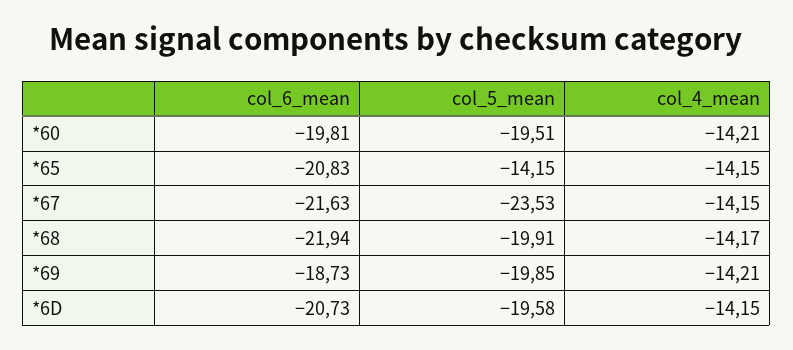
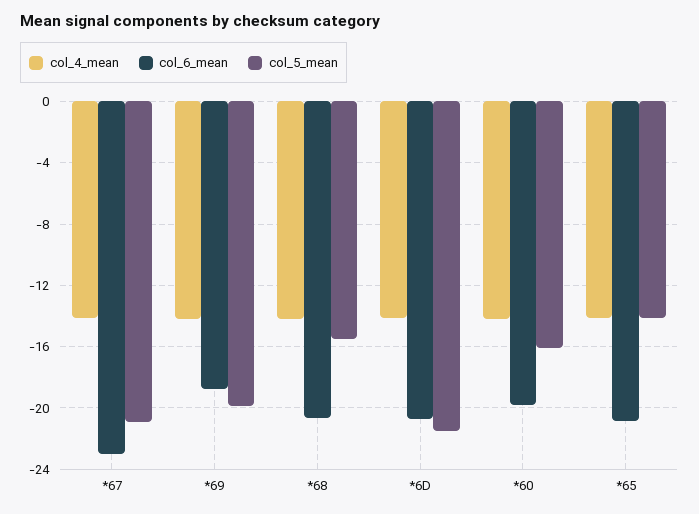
col_5_mean, *60: -19.51 -> -16
col_6_mean, *67: -21.63 -> -23
col_5_mean, *67: -23.53 -> -21
col_6_mean, *68: -21.94 -> -20.5
col_5_mean, *68: -19.91 -> -15.5
col_5_mean, *6D: -19.58 -> -21.5

